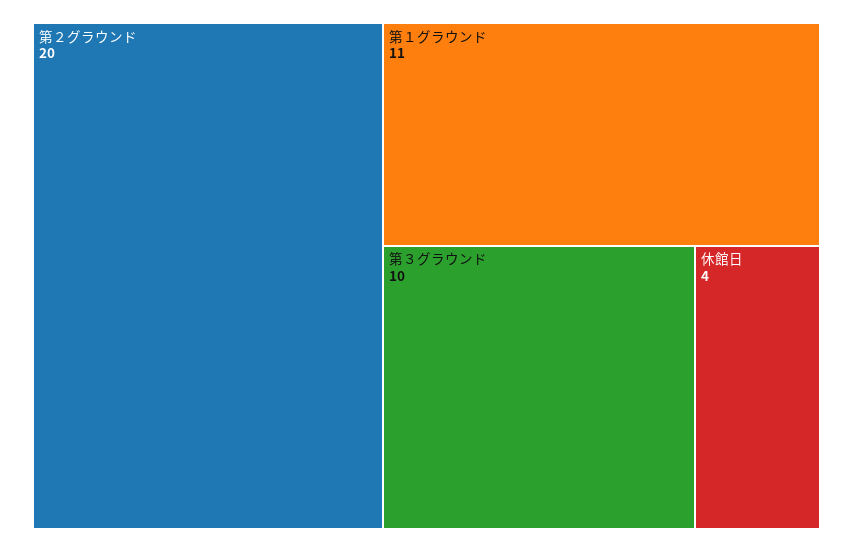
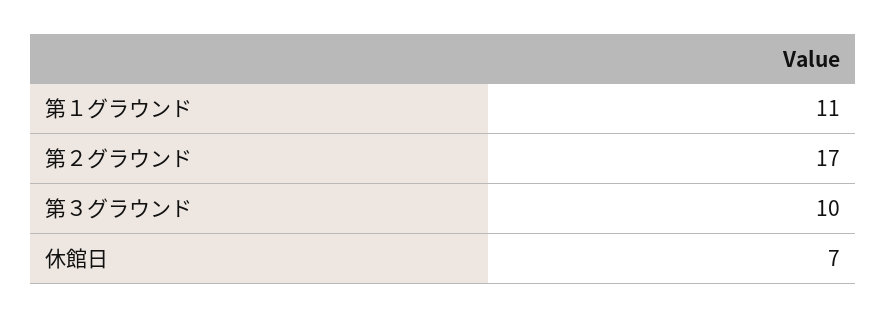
第２グラウンド: 20 -> 17
休館日: 4 -> 7

